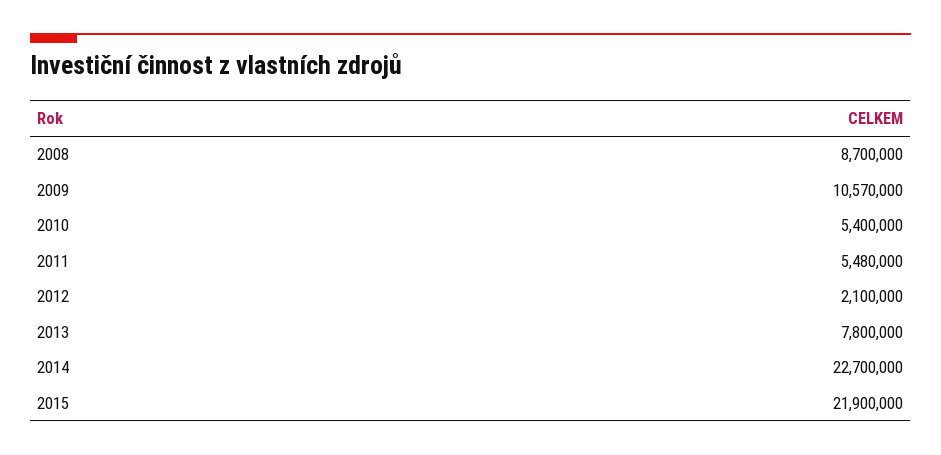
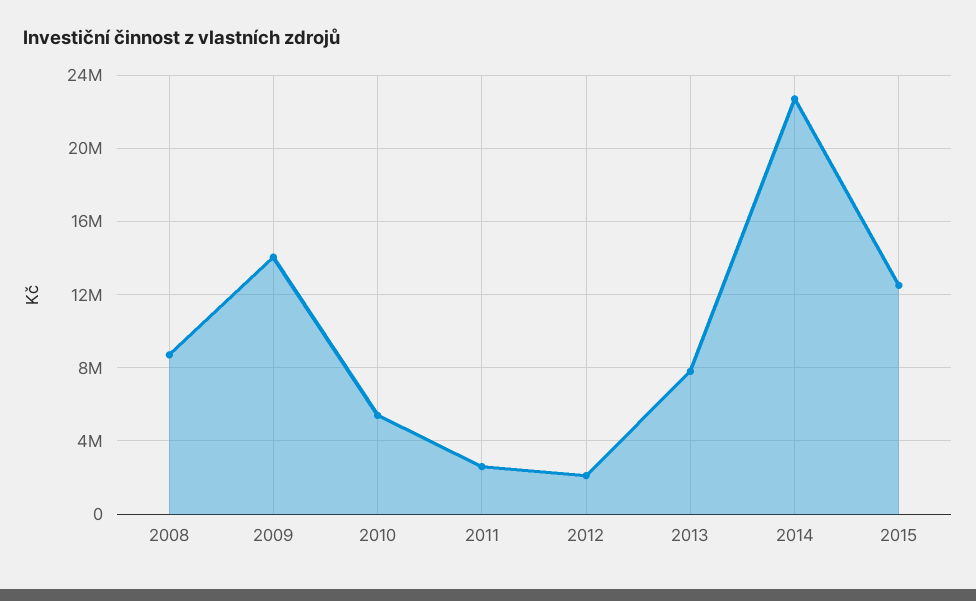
2009: 10570000 -> 14000000
2011: 5480000 -> 2500000
2015: 21900000 -> 12500000

